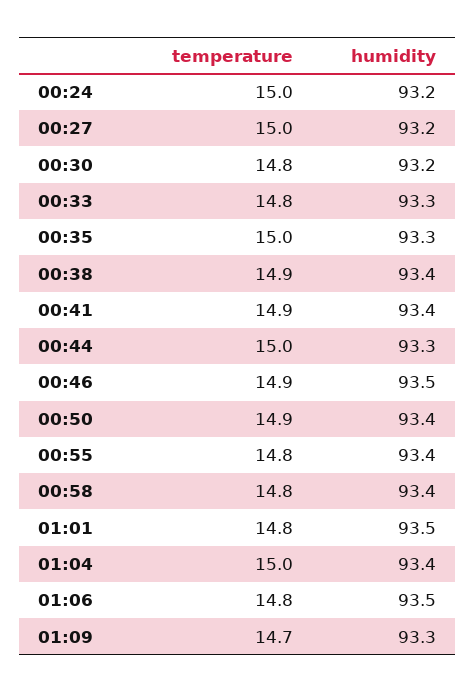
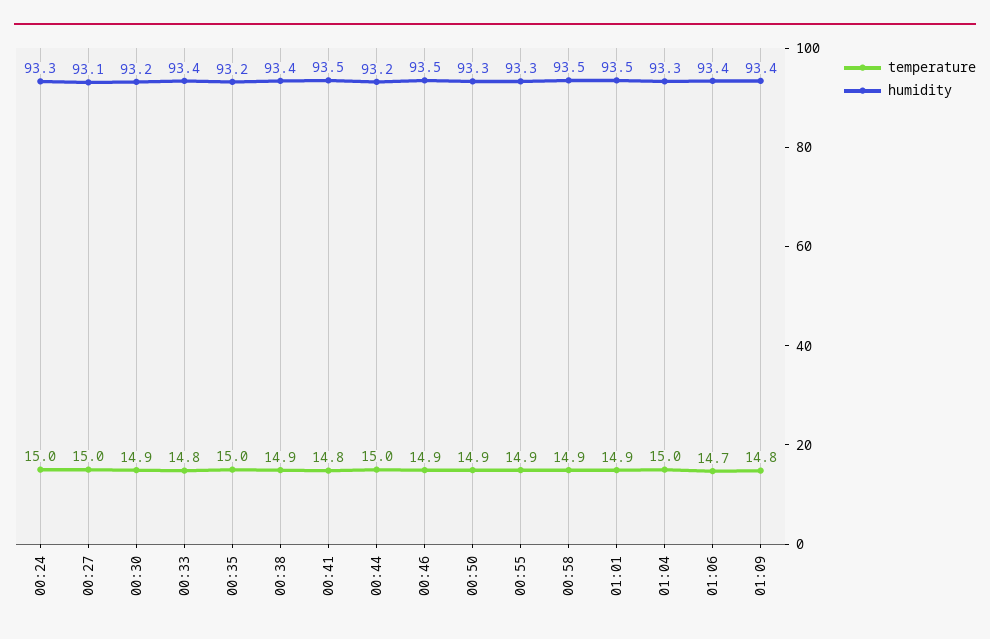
humidity, 00:24: 93.2 -> 93.3
humidity, 00:27: 93.2 -> 93.1
temperature, 00:30: 14.8 -> 14.9
humidity, 00:33: 93.3 -> 93.4
humidity, 00:35: 93.3 -> 93.2
temperature, 00:41: 14.9 -> 14.8
humidity, 00:41: 93.4 -> 93.5
humidity, 00:44: 93.3 -> 93.2
humidity, 00:50: 93.4 -> 93.3
temperature, 00:55: 14.8 -> 14.9
humidity, 00:55: 93.4 -> 93.3
temperature, 00:58: 14.8 -> 14.9
humidity, 00:58: 93.4 -> 93.5
temperature, 01:01: 14.8 -> 14.9
humidity, 01:04: 93.4 -> 93.3
temperature, 01:06: 14.8 -> 14.7
humidity, 01:06: 93.5 -> 93.4
temperature, 01:09: 14.7 -> 14.8
humidity, 01:09: 93.3 -> 93.4

